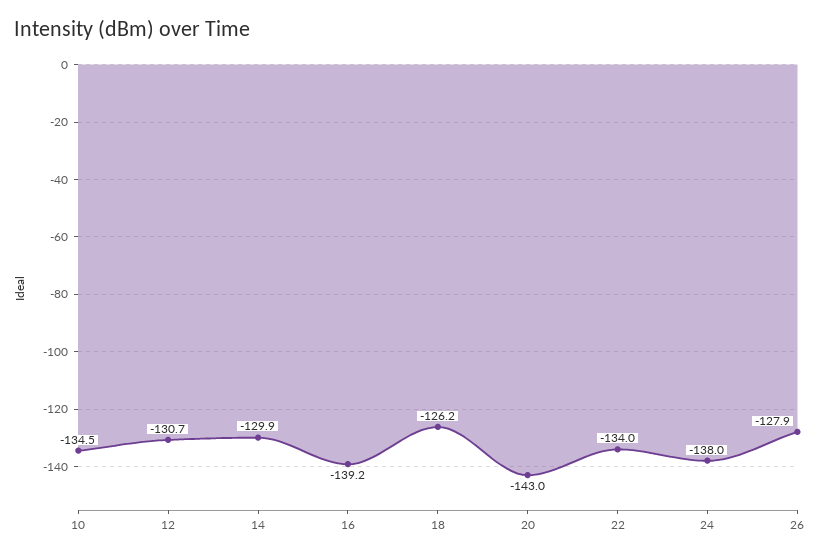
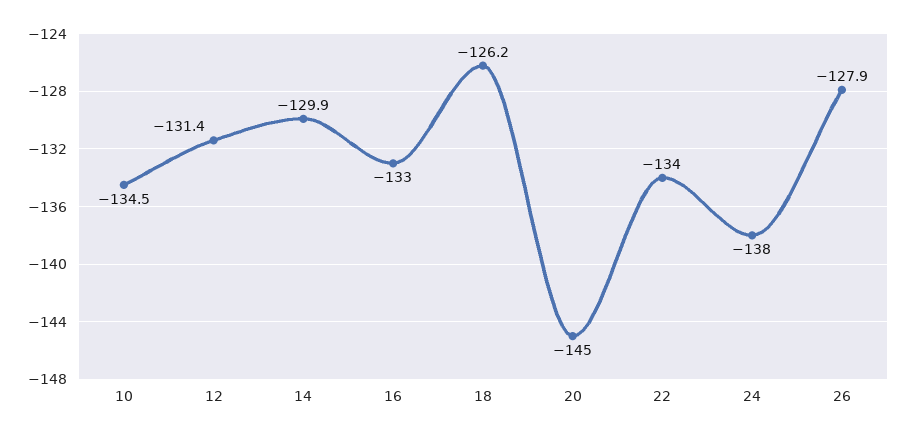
12: -130.7 -> -131.4
16: -139.2 -> -133
20: -143 -> -145

